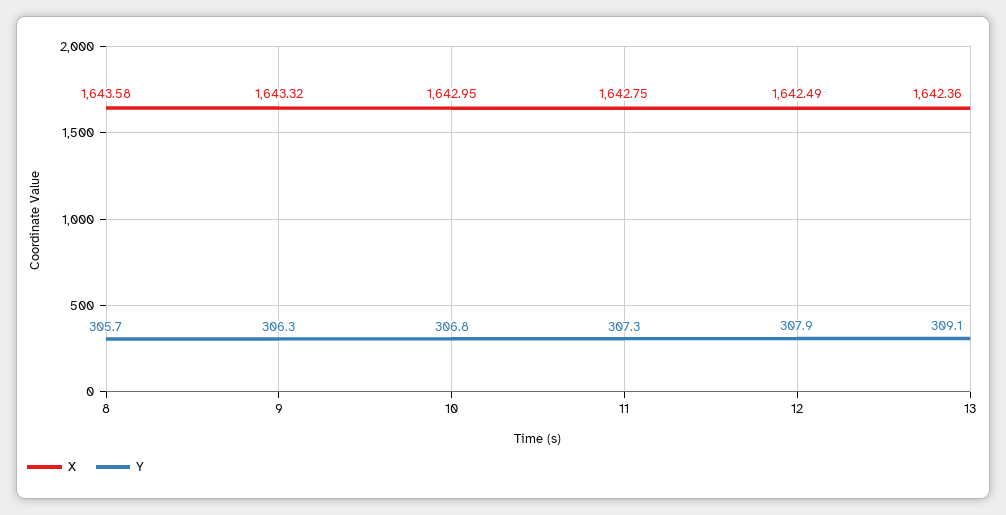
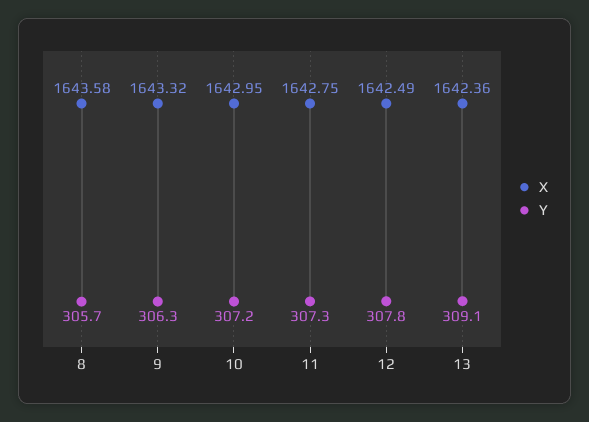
Y, 10: 306.8 -> 307.2
Y, 12: 307.9 -> 307.8

